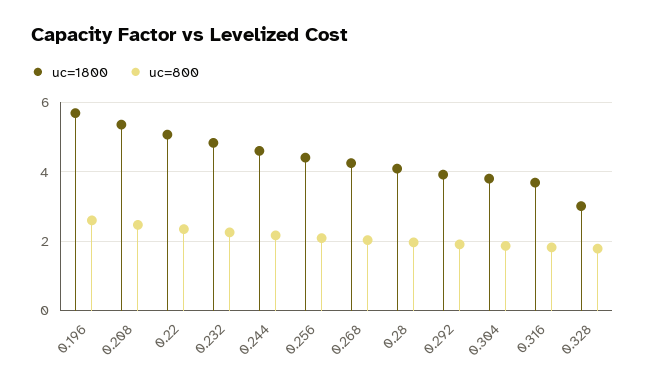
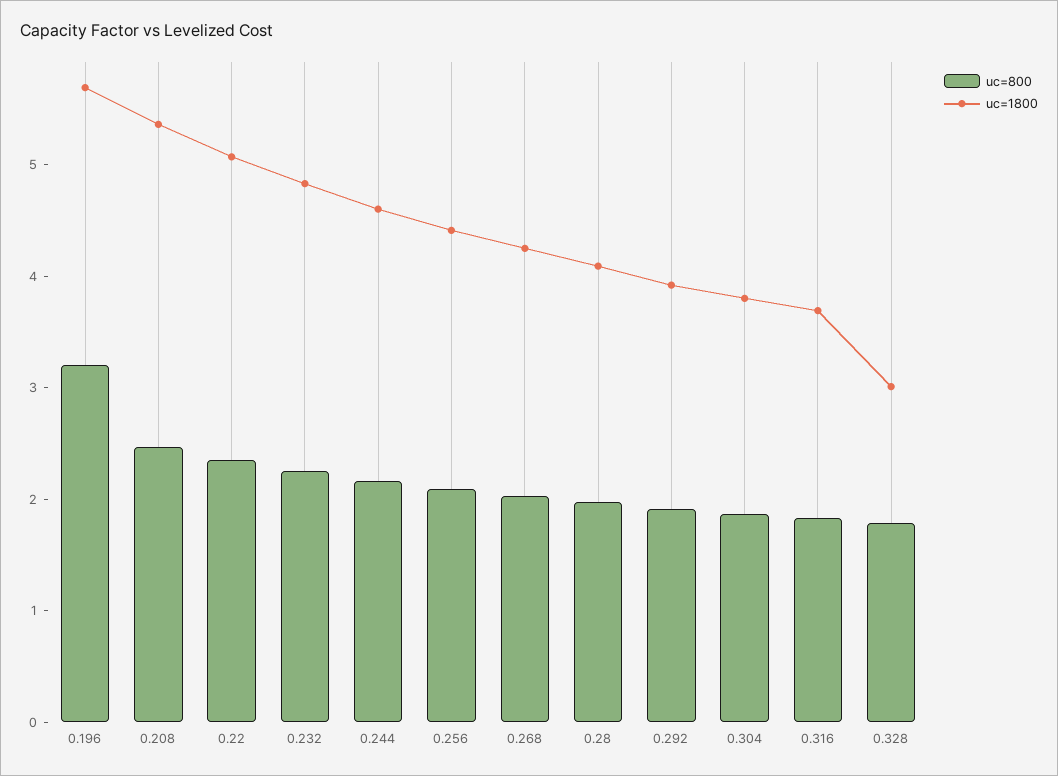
uc=800, 0.196: 2.6 -> 3.2

